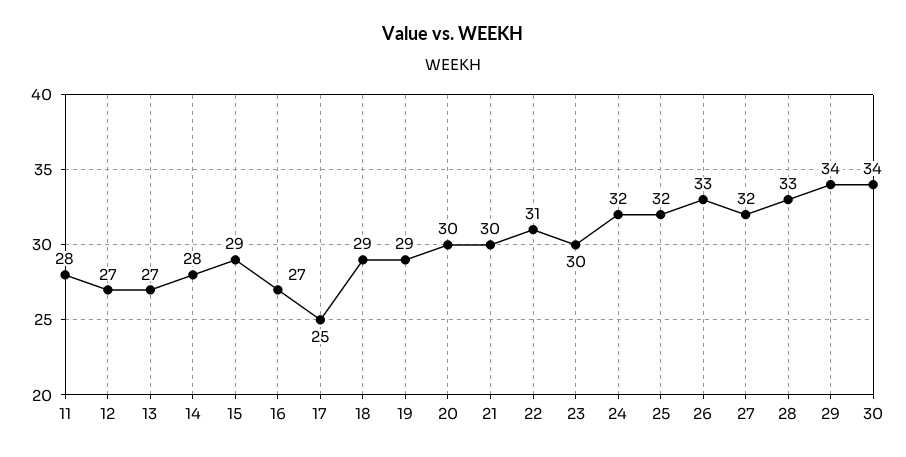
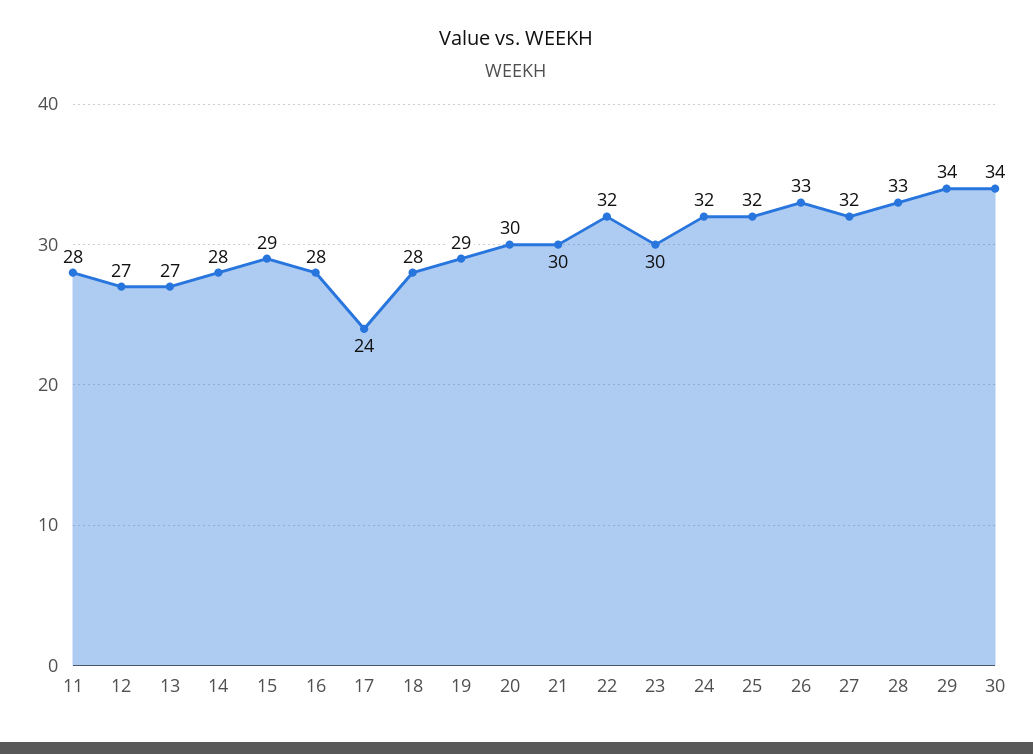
16: 27 -> 28
17: 25 -> 24
18: 29 -> 28
22: 31 -> 32

